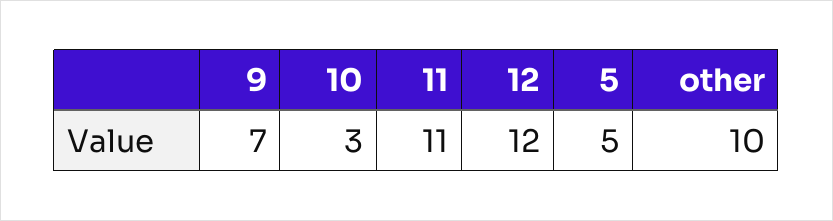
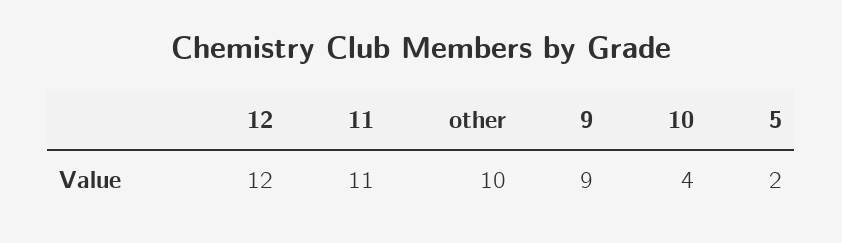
9: 7 -> 9
10: 3 -> 4
5: 5 -> 2

